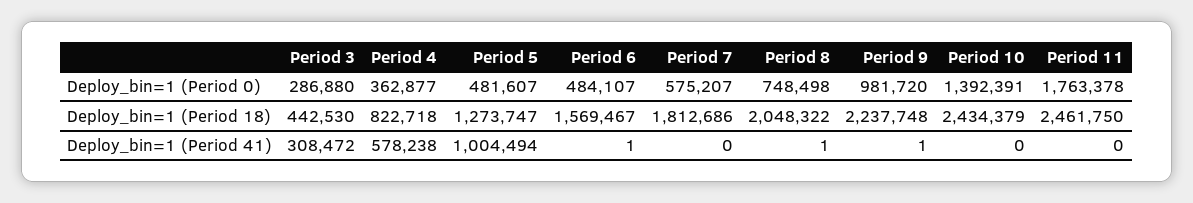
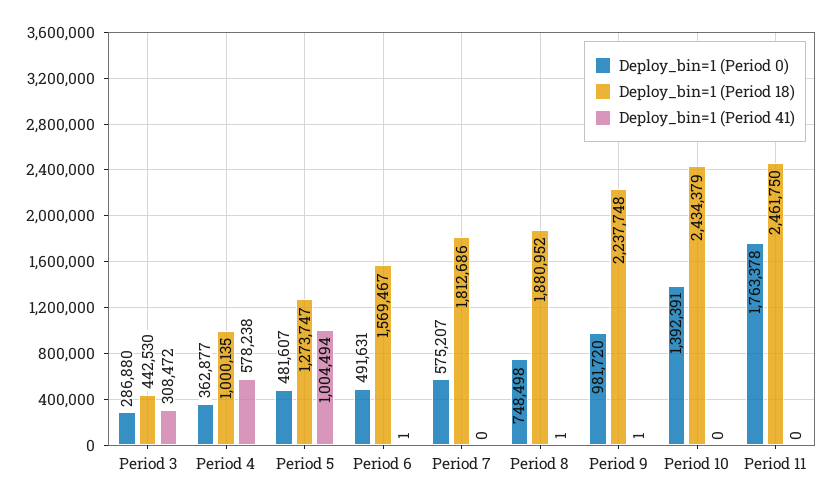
Deploy_bin=1 (Period 0), Period 6: 484107 -> 491631
Deploy_bin=1 (Period 18), Period 4: 822718 -> 1000135
Deploy_bin=1 (Period 18), Period 8: 2048322 -> 1880952

